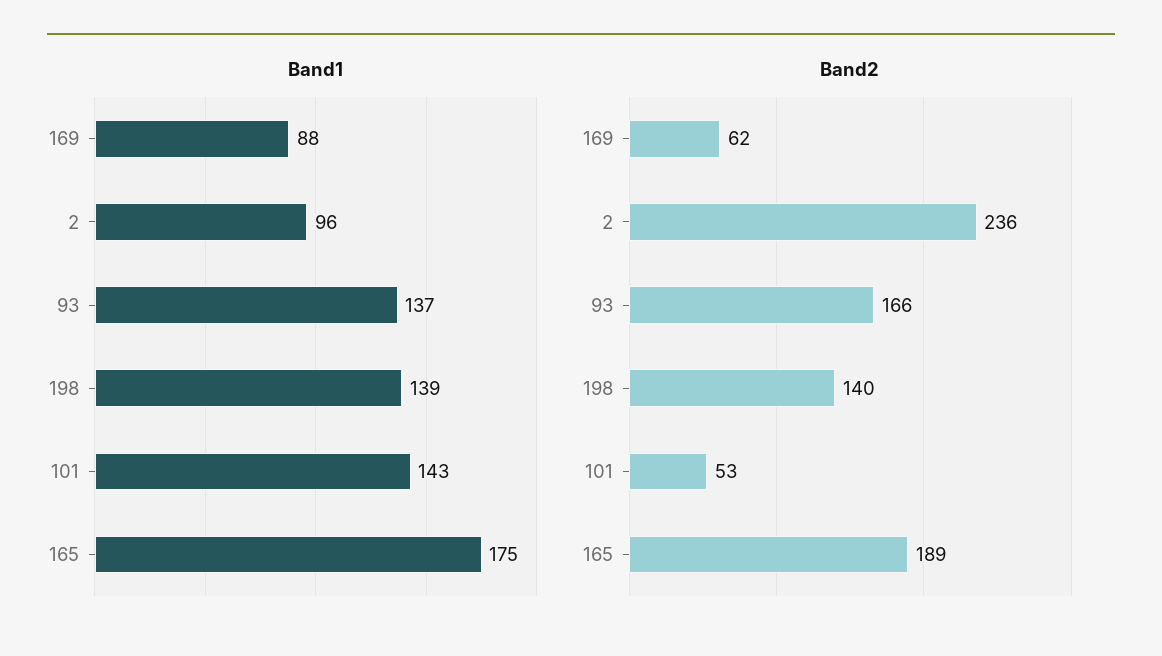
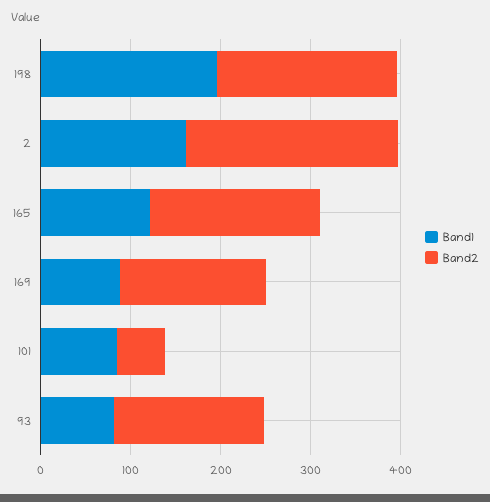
Band1, 2: 96 -> 160
Band1, 93: 137 -> 80
Band1, 198: 139 -> 200
Band1, 101: 143 -> 80
Band1, 165: 175 -> 120
Band2, 169: 62 -> 160
Band2, 198: 140 -> 200

